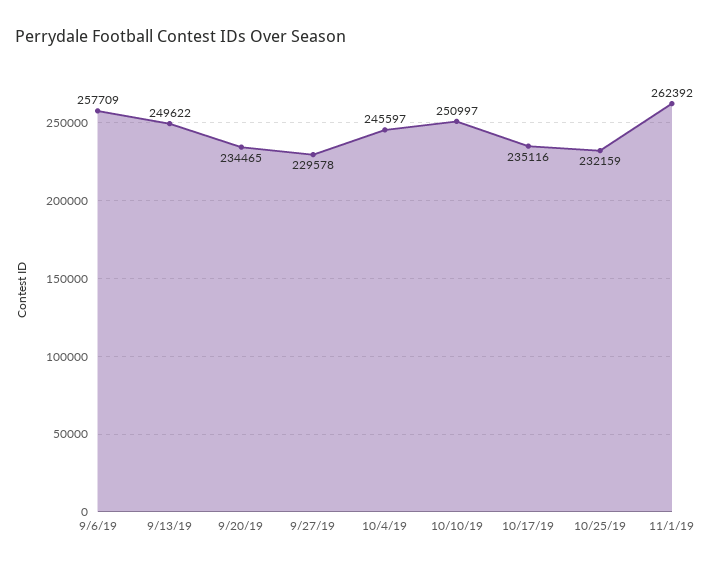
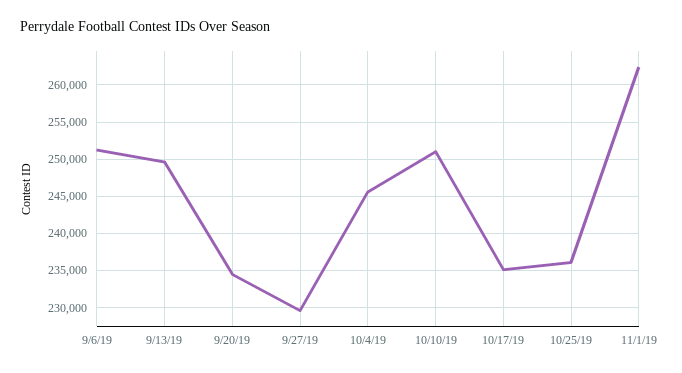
9/6/19: 257709 -> 251000
10/25/19: 232159 -> 236000

